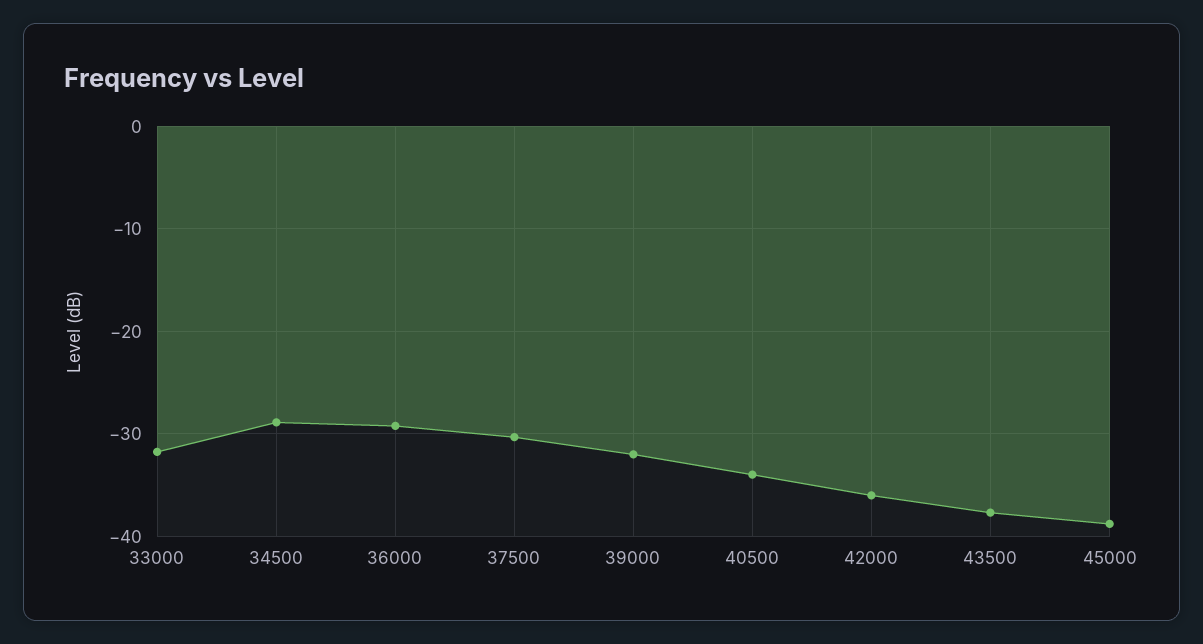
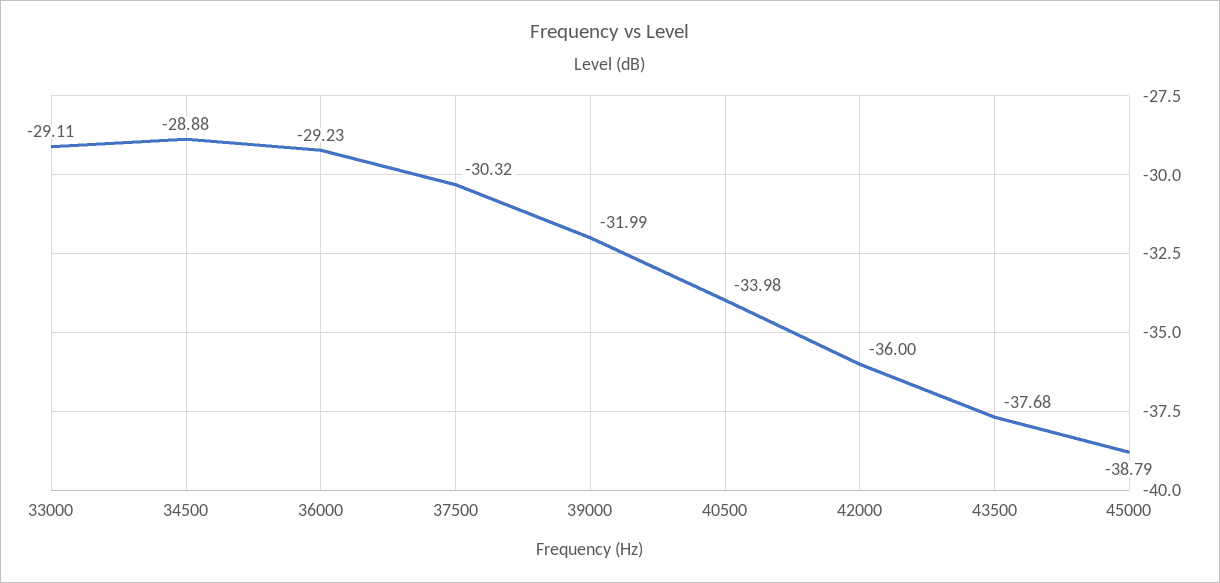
33000: -32 -> -29.11

